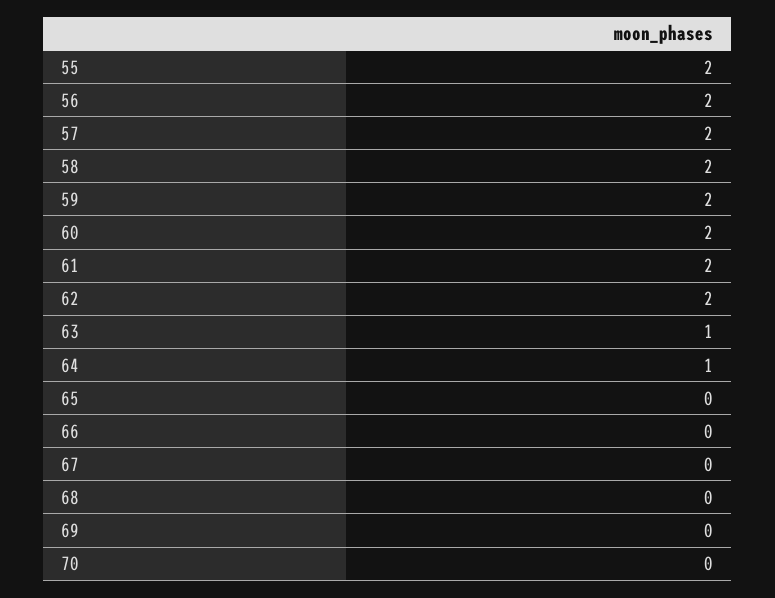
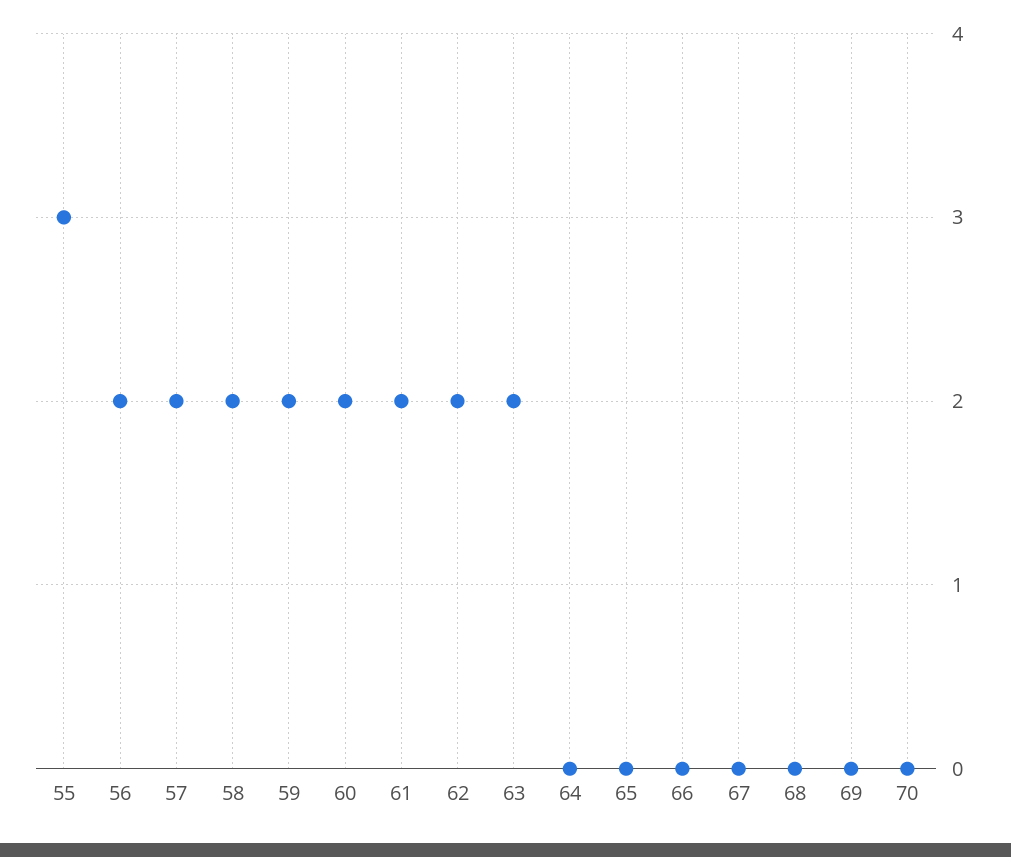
55: 2 -> 3
63: 1 -> 2
64: 1 -> 0

